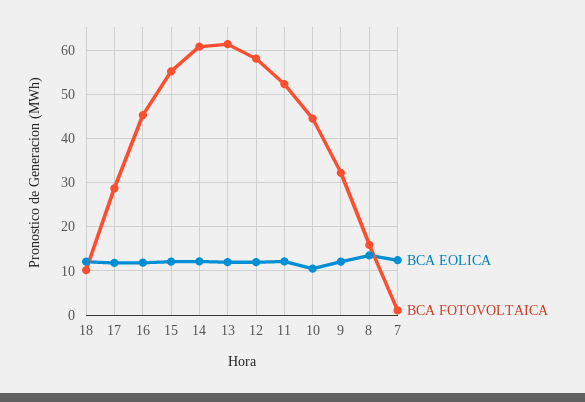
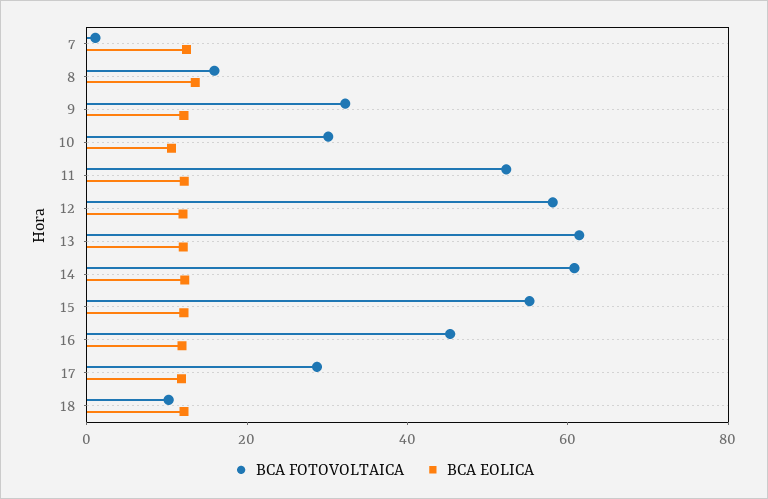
BCA FOTOVOLTAICA, 10: 44 -> 30

